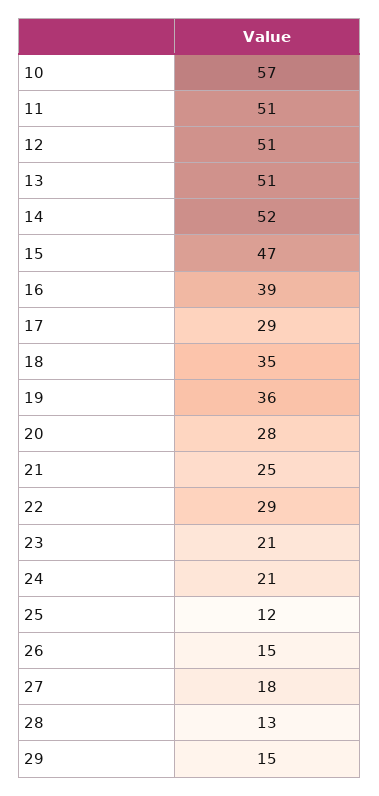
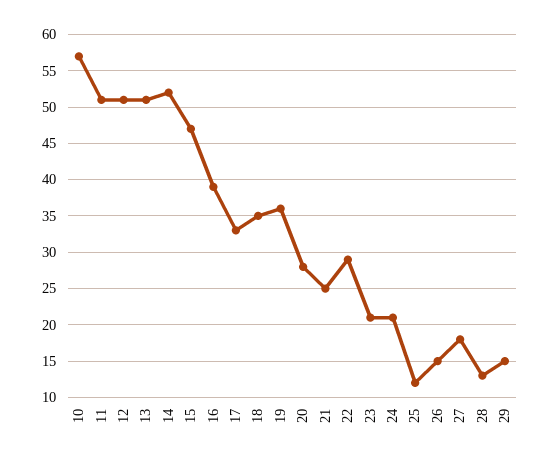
17: 29 -> 33

